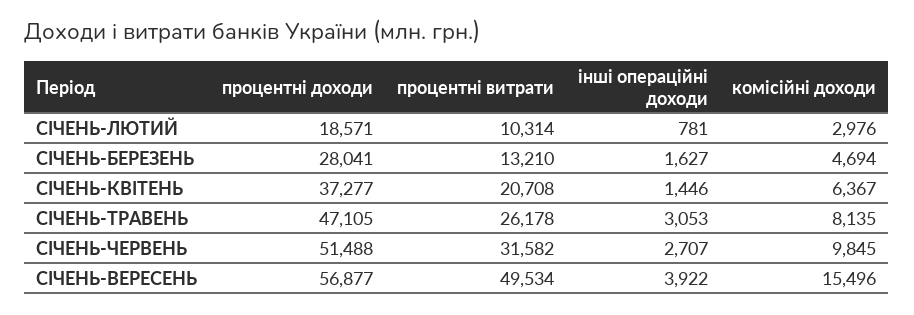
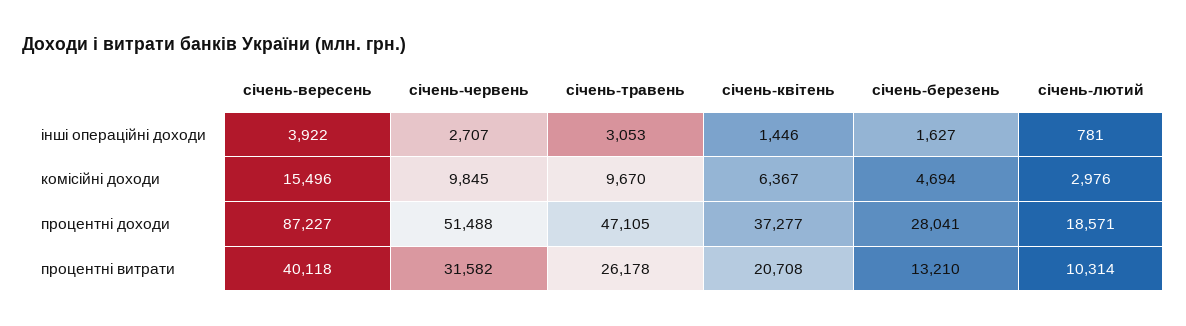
комісійні доходи, СІЧЕНЬ-ТРАВЕНЬ: 8135 -> 9670
процентні доходи, СІЧЕНЬ-ВЕРЕСЕНЬ: 56877 -> 87227
процентні витрати, СІЧЕНЬ-ВЕРЕСЕНЬ: 49534 -> 40118

